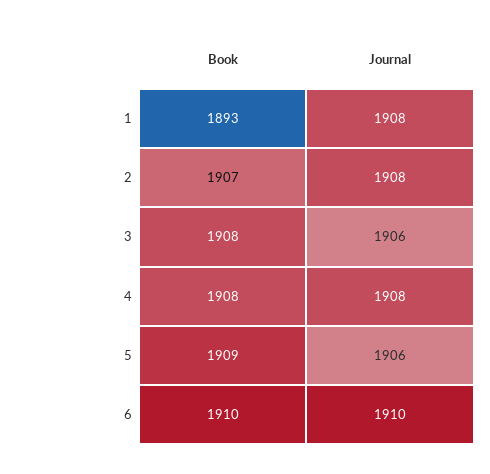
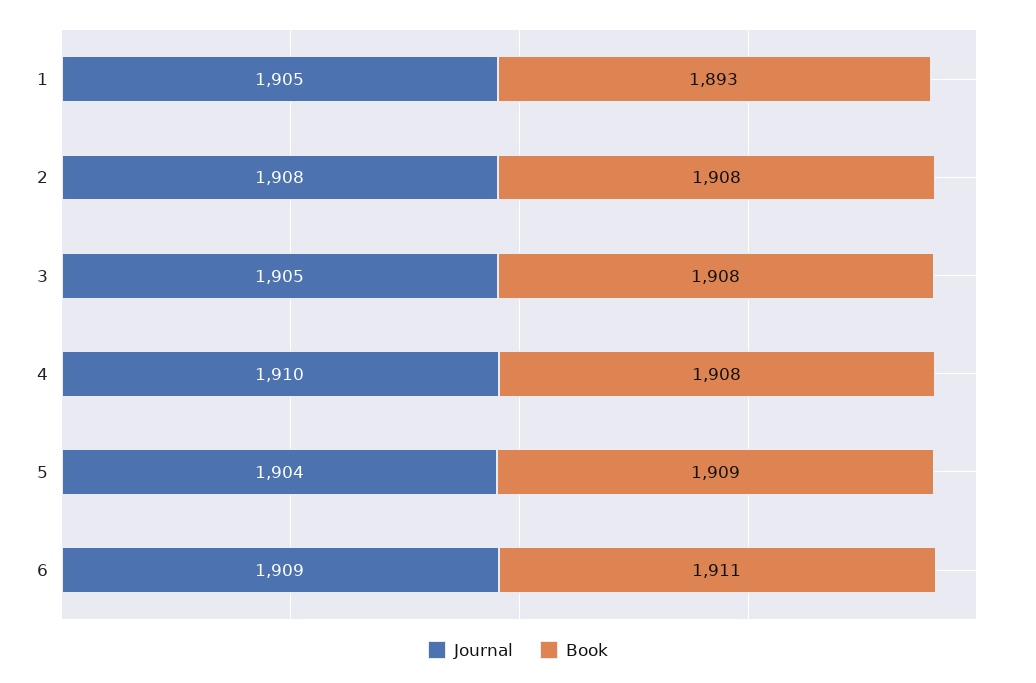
Journal, 1: 1908 -> 1905
Book, 2: 1907 -> 1908
Journal, 3: 1906 -> 1905
Journal, 4: 1908 -> 1910
Journal, 5: 1906 -> 1904
Book, 6: 1910 -> 1911
Journal, 6: 1910 -> 1909

